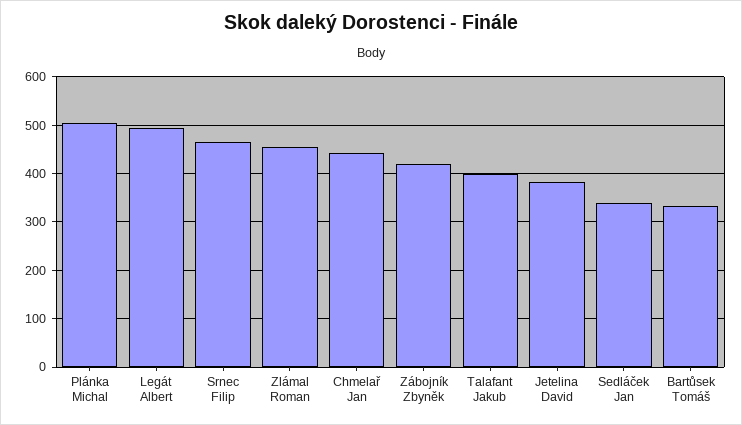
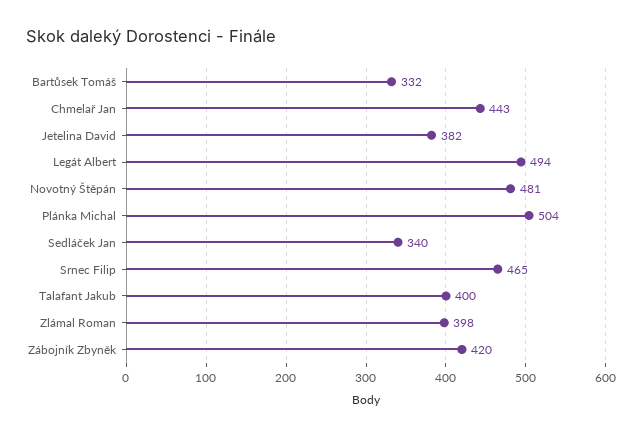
Zlámal Roman: 460 -> 398
Novotný Štěpán: none -> 481

